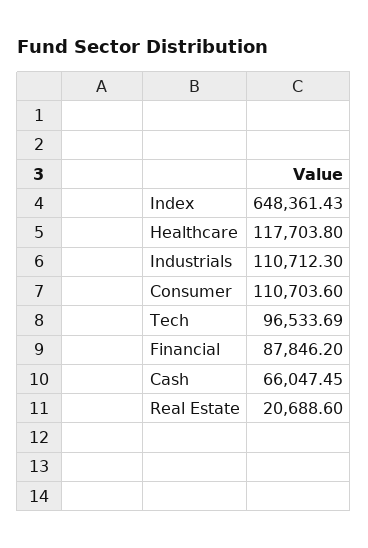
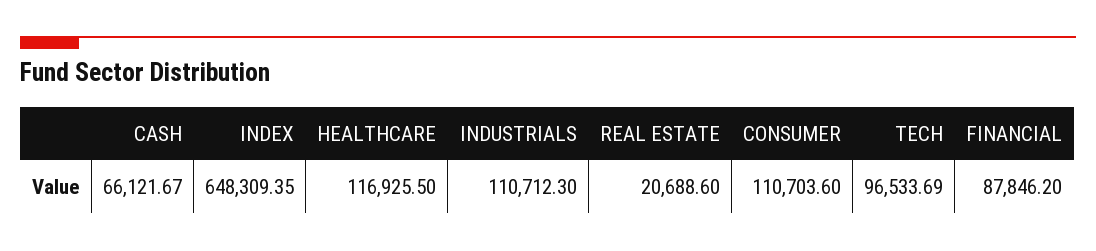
Index: 648361.43 -> 648309.35
Healthcare: 117703.8 -> 116925.5
Cash: 66047.45 -> 66121.67

